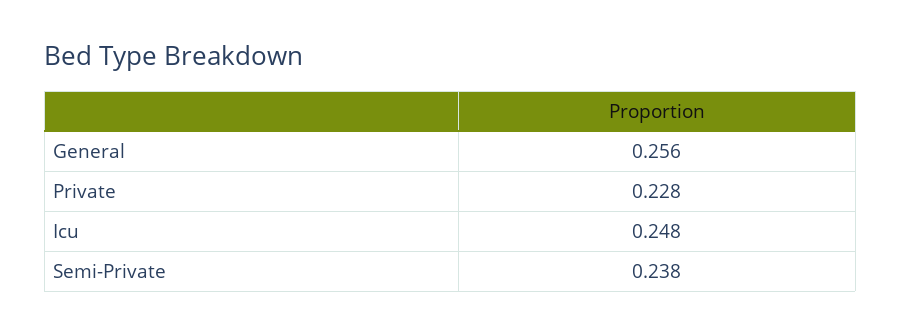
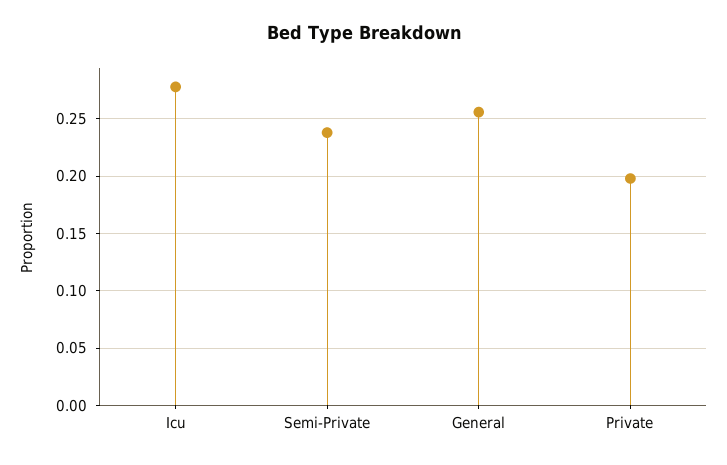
Private: 0.228 -> 0.2
Icu: 0.248 -> 0.28

